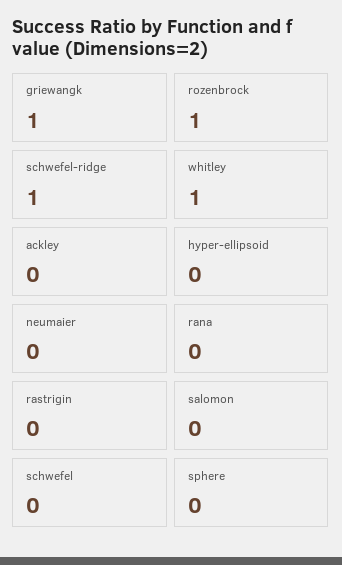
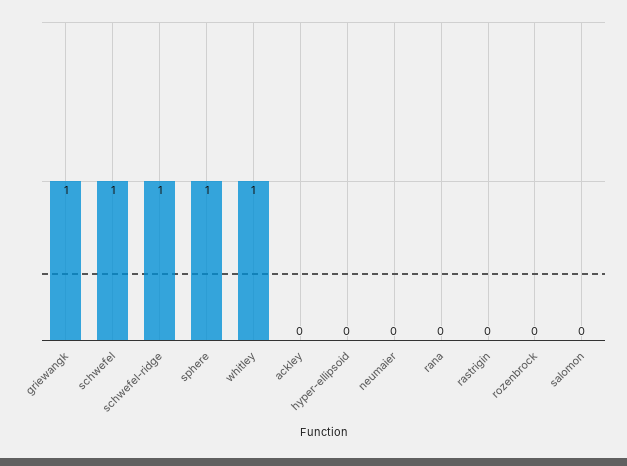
rozenbrock: 1 -> 0
schwefel: 0 -> 1
sphere: 0 -> 1

